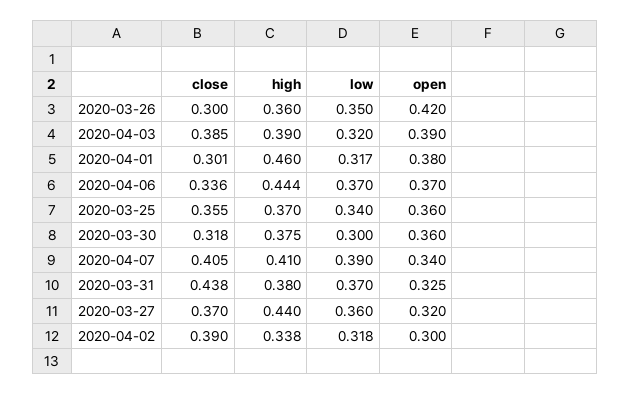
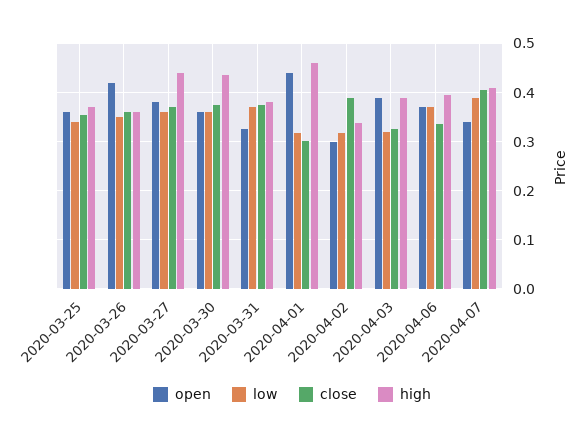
close, 2020-03-26: 0.3 -> 0.36
close, 2020-04-03: 0.385 -> 0.32
open, 2020-04-01: 0.38 -> 0.44
high, 2020-04-06: 0.444 -> 0.4
close, 2020-03-30: 0.318 -> 0.38
high, 2020-03-30: 0.375 -> 0.44
low, 2020-03-30: 0.3 -> 0.36
close, 2020-03-31: 0.438 -> 0.38
open, 2020-03-27: 0.32 -> 0.38

